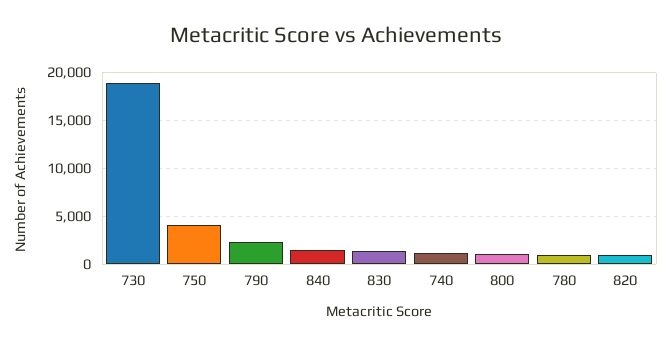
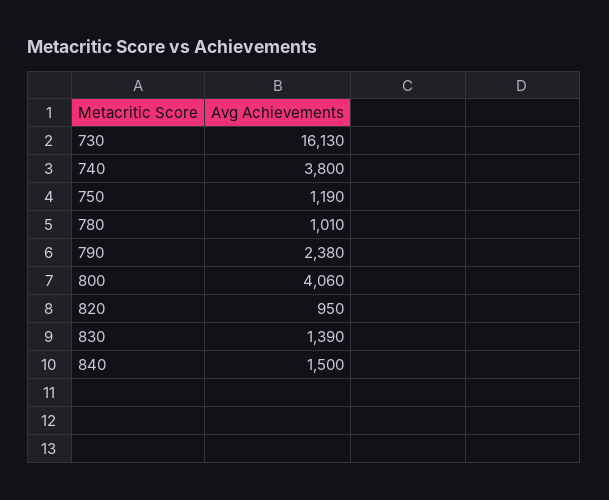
730: 19000 -> 16130
750: 4000 -> 1190
740: 1000 -> 3800
800: 1000 -> 4060

